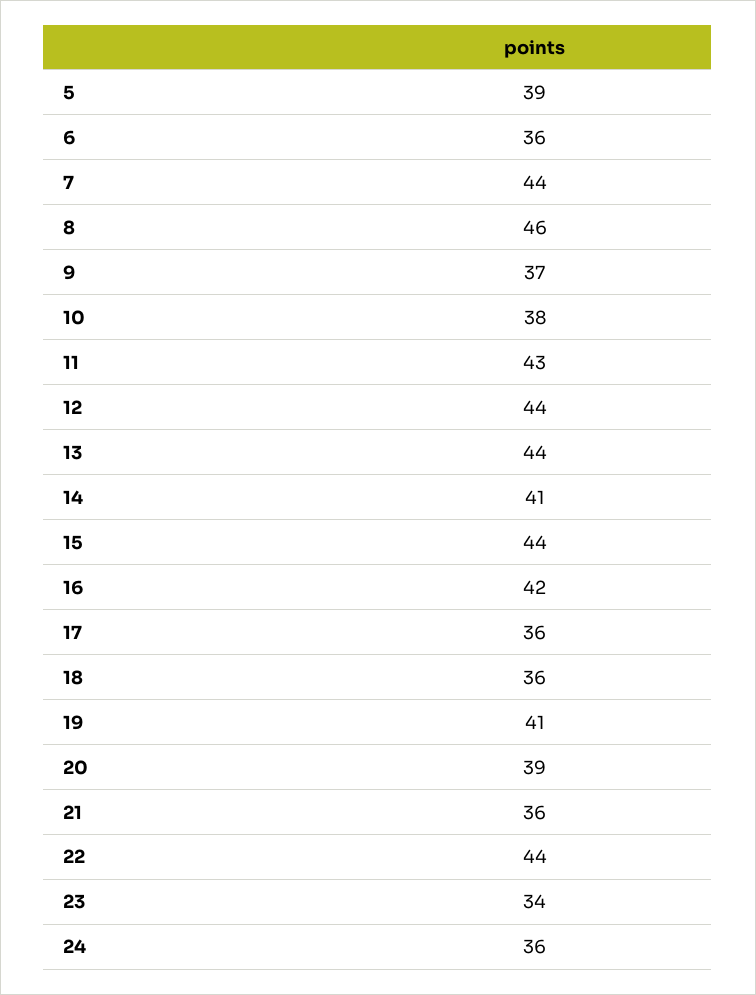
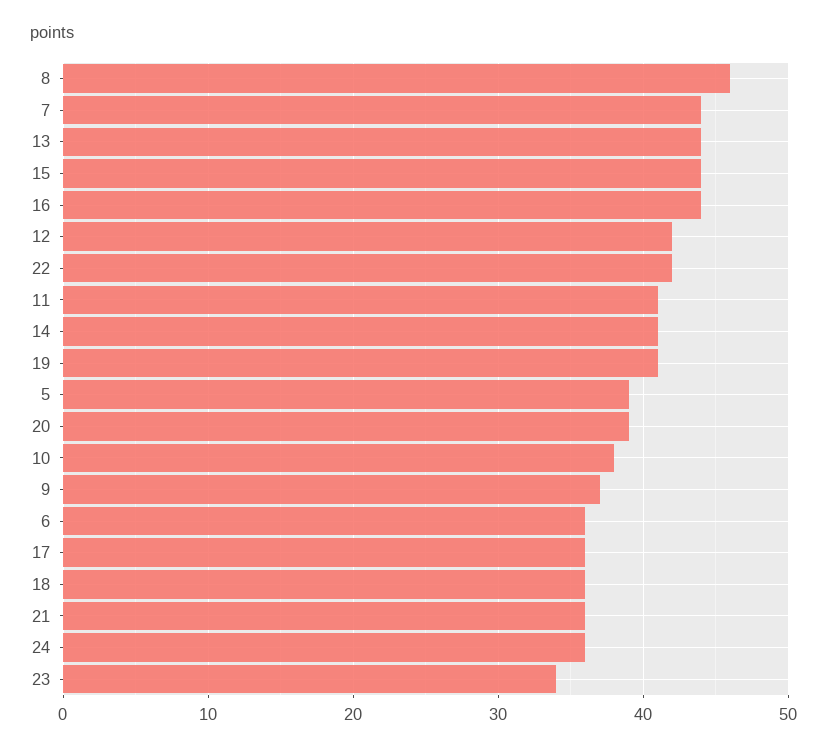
11: 43 -> 41
12: 44 -> 42
16: 42 -> 44
22: 44 -> 42

